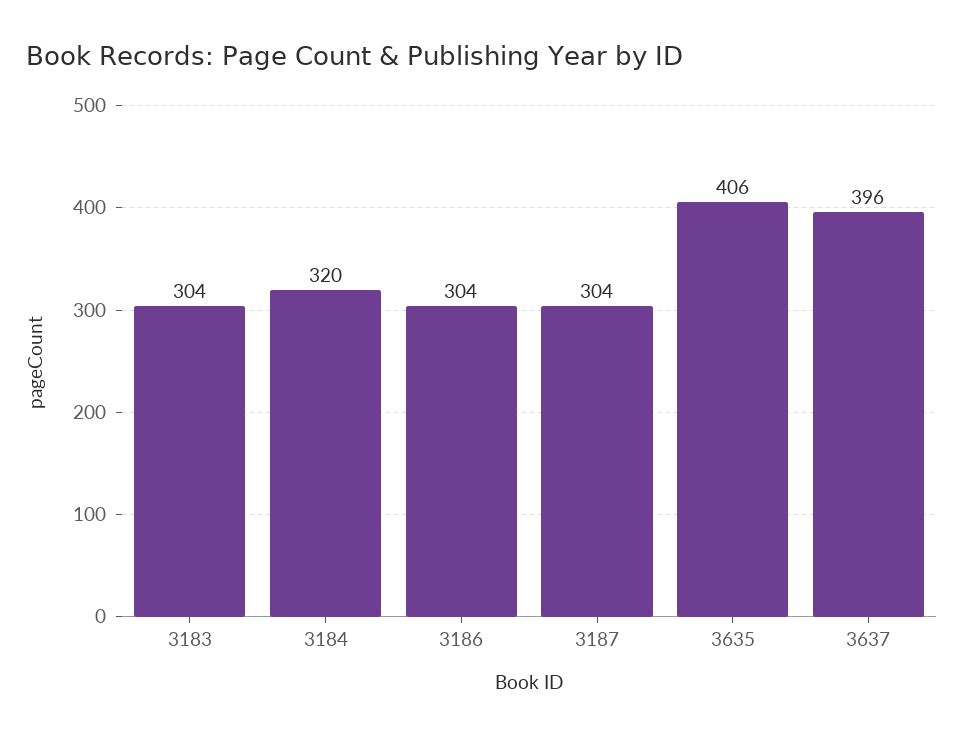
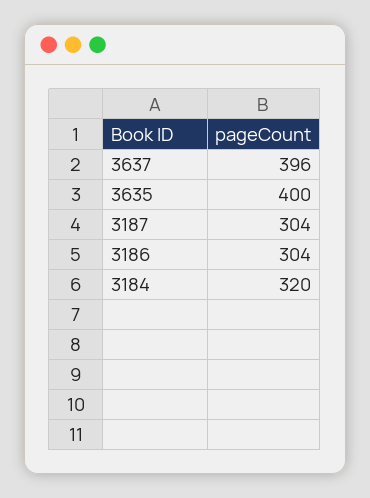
3183: 304 -> none
3635: 406 -> 400

